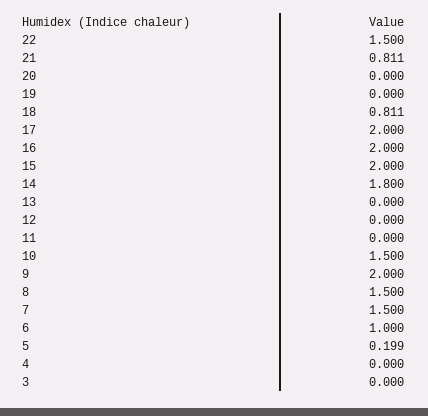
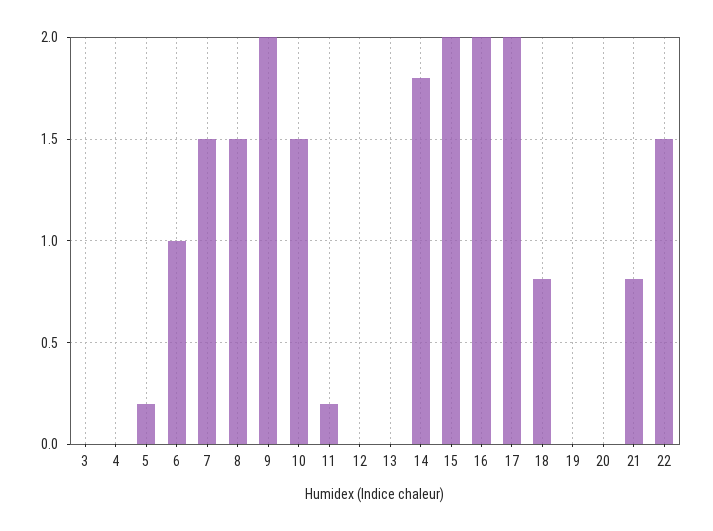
11: 0 -> 0.2

